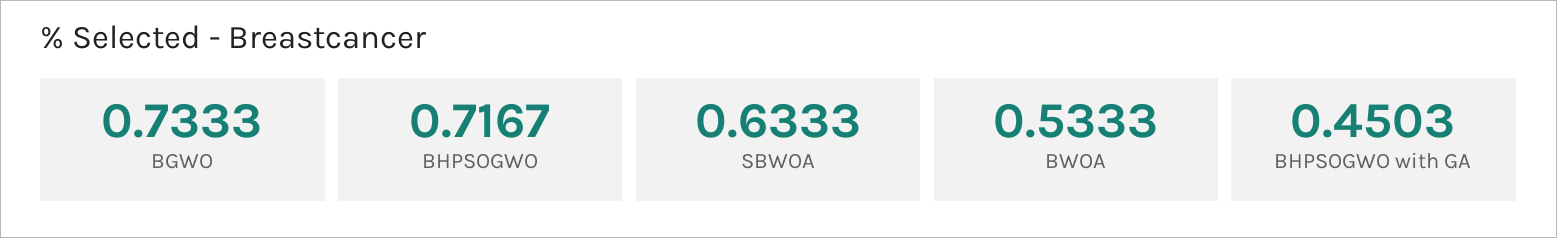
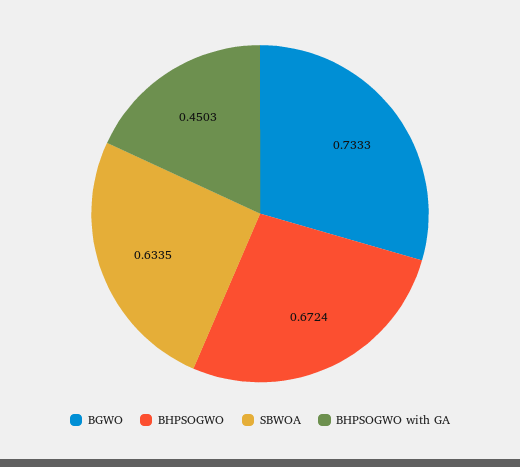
BHPSOGWO: 0.7167 -> 0.6724
SBWOA: 0.6333 -> 0.6335
BWOA: 0.5333 -> none

